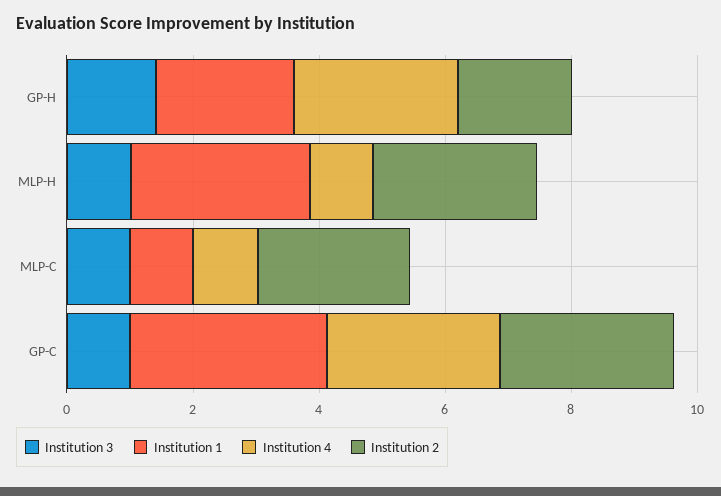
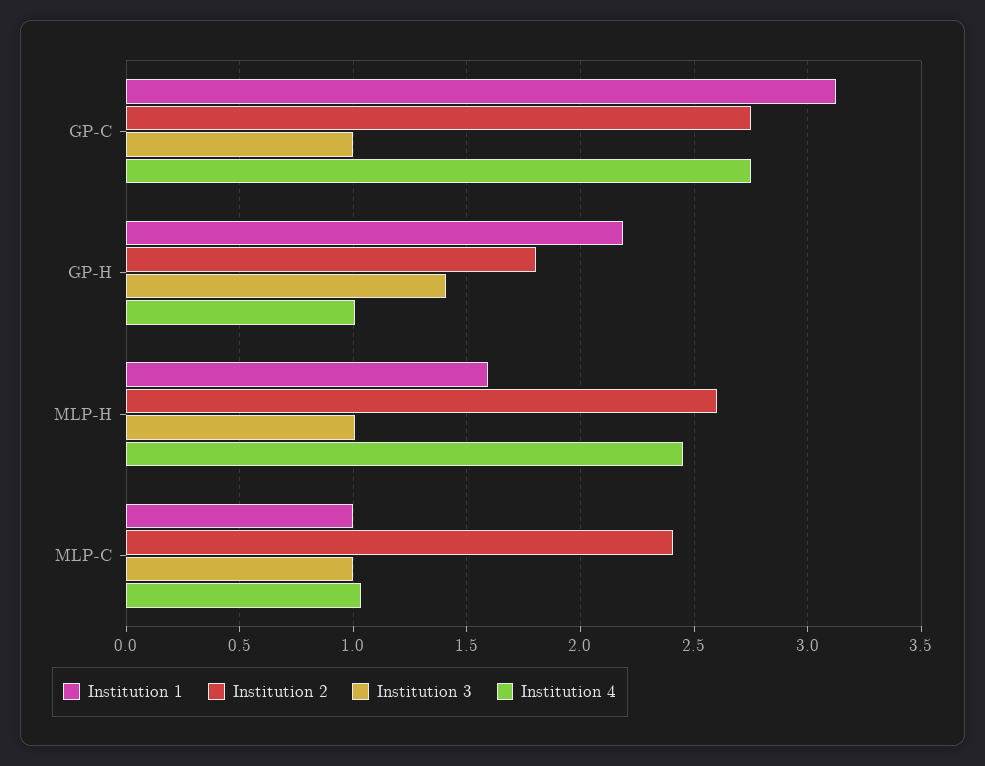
Institution 4, GP-H: 2.5 -> 1
Institution 1, MLP-H: 3 -> 1.6
Institution 4, MLP-H: 1 -> 2.45

